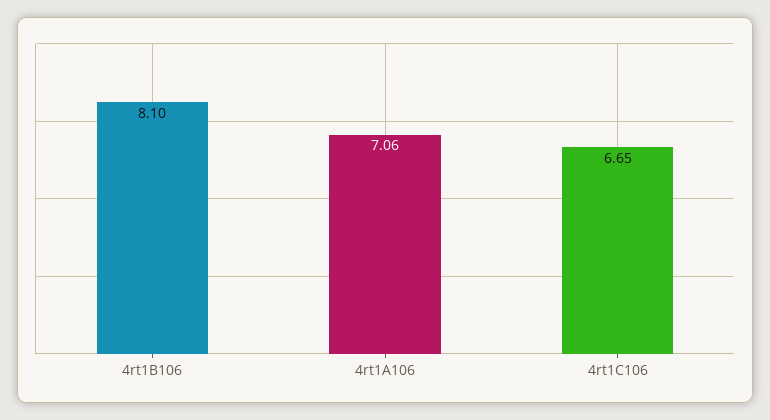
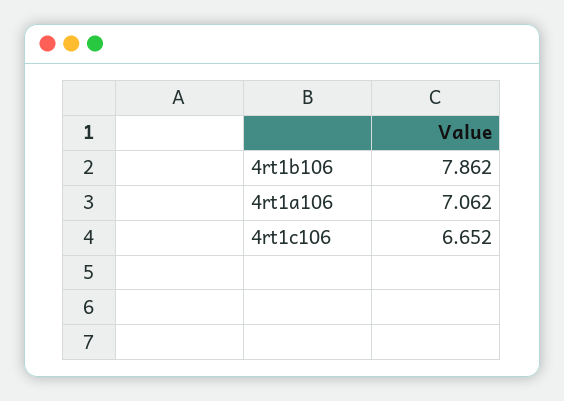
4rt1B106: 8.1 -> 7.862

